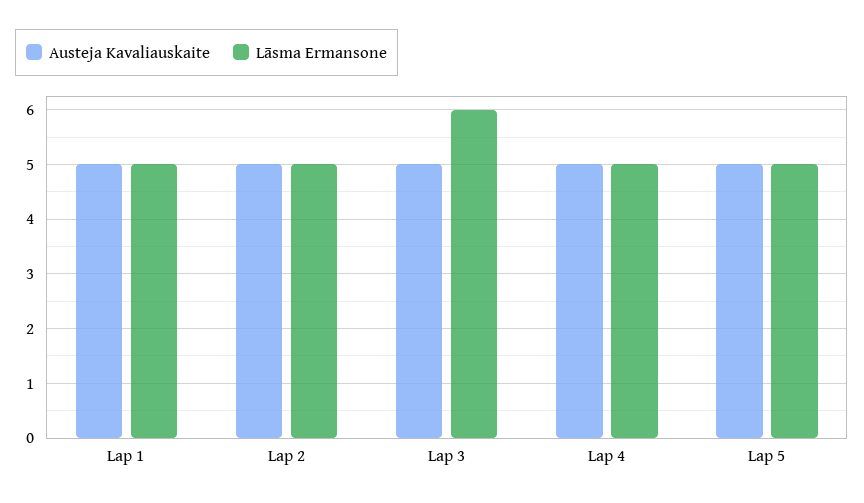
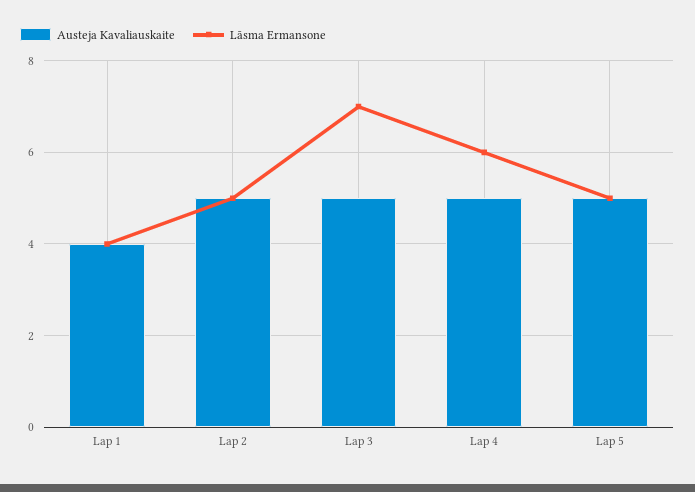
Austeja Kavaliauskaite, Lap 1: 5 -> 4
Lāsma Ermansone, Lap 1: 5 -> 4
Lāsma Ermansone, Lap 3: 6 -> 7
Lāsma Ermansone, Lap 4: 5 -> 6

